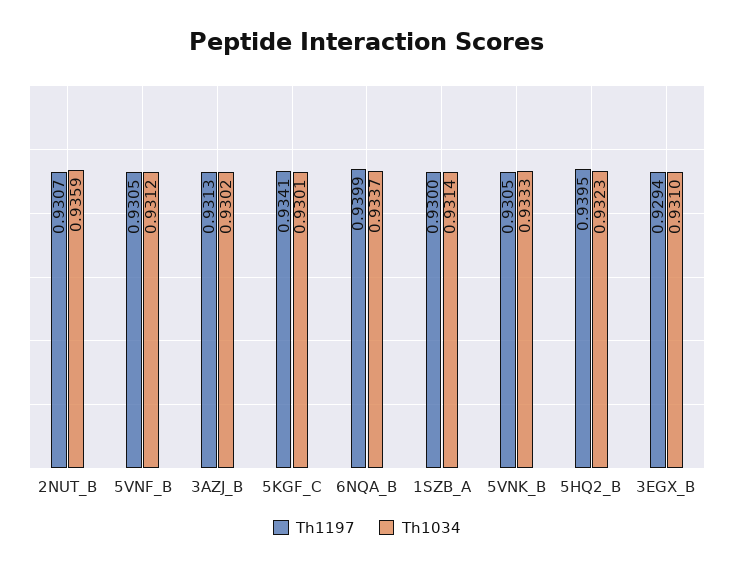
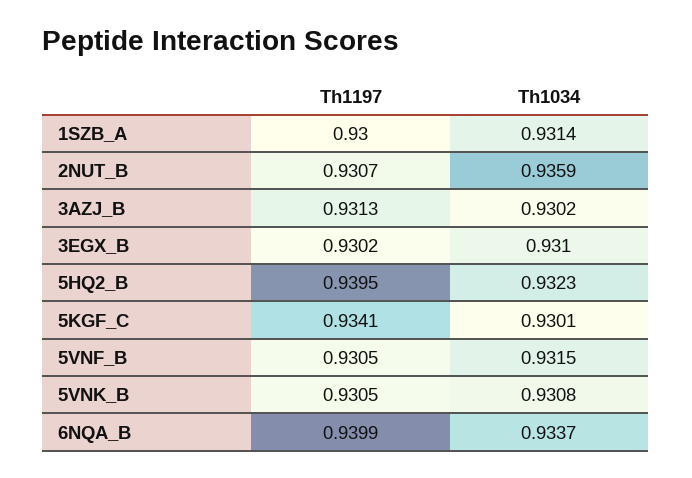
Th1034, 5VNF_B: 0.9312 -> 0.9315
Th1034, 5VNK_B: 0.9333 -> 0.9308
Th1197, 3EGX_B: 0.9294 -> 0.9302

